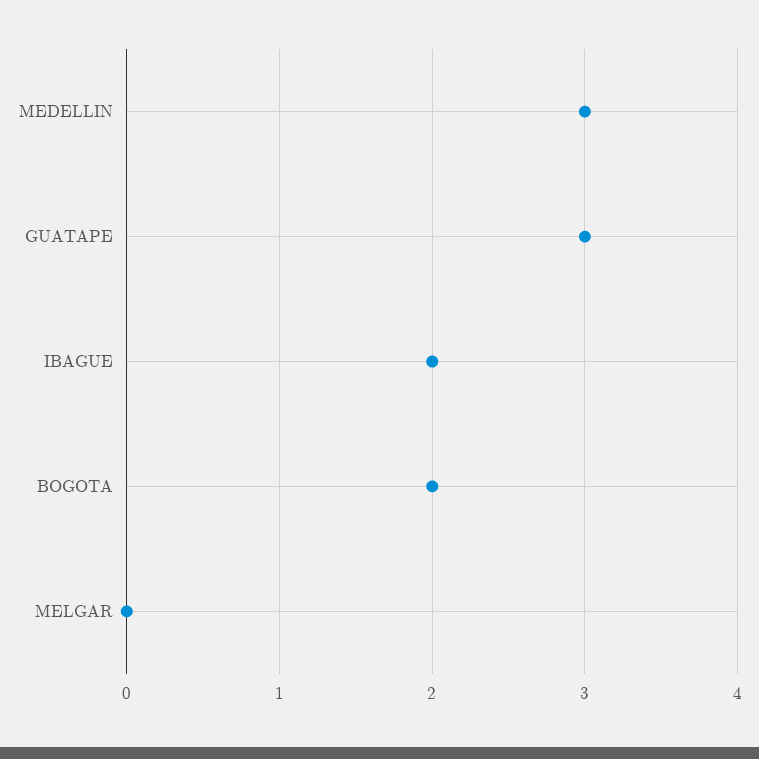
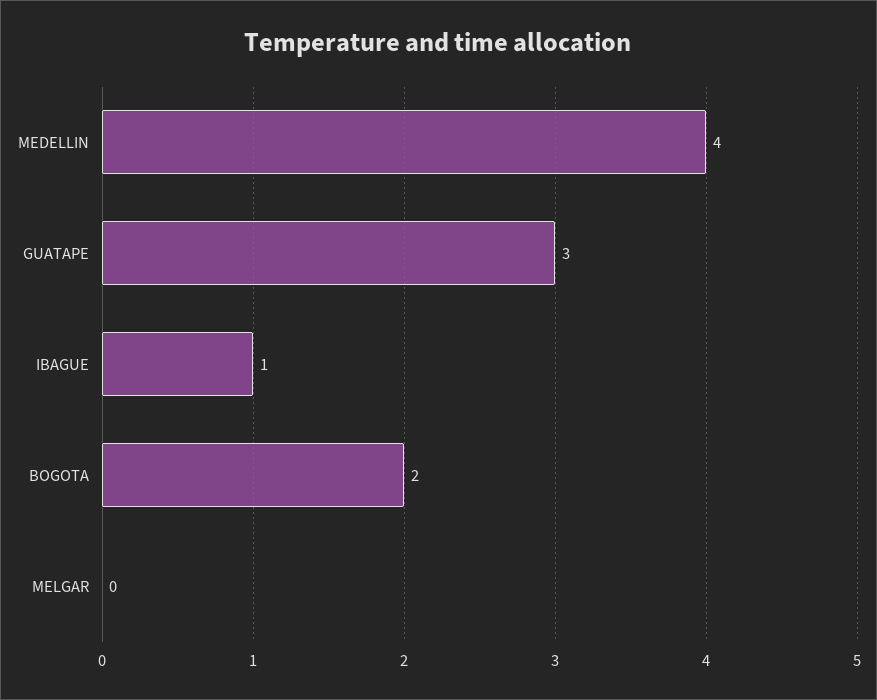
MEDELLIN: 3 -> 4
IBAGUE: 2 -> 1

